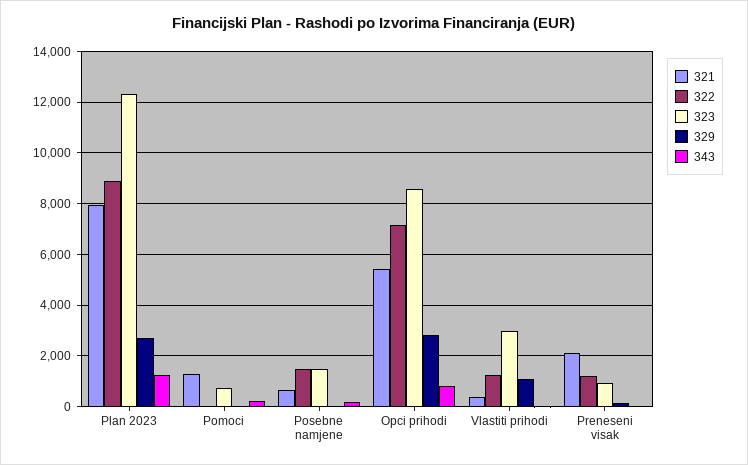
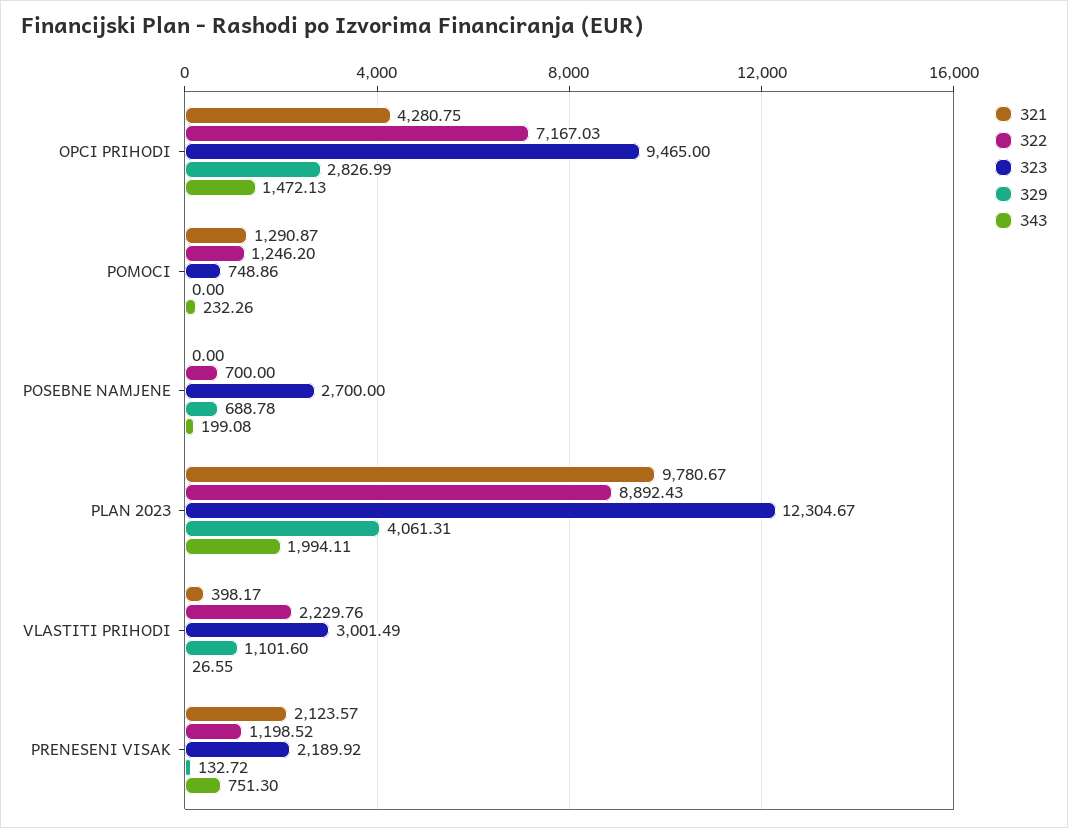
321, Plan 2023: 8000 -> 9780.67
329, Plan 2023: 2750 -> 4061.31
343, Plan 2023: 1250 -> 1994.11
322, Pomoci: 0 -> 1246.2
321, Posebne namjene: 750 -> 0
322, Posebne namjene: 1500 -> 700
323, Posebne namjene: 1500 -> 2700
329, Posebne namjene: 0 -> 688.78
321, Opci prihodi: 5500 -> 4280.75
323, Opci prihodi: 8500 -> 9465
343, Opci prihodi: 750 -> 1472.13
322, Vlastiti prihodi: 1250 -> 2229.76
323, Preneseni visak: 1000 -> 2189.92
343, Preneseni visak: 0 -> 751.3

